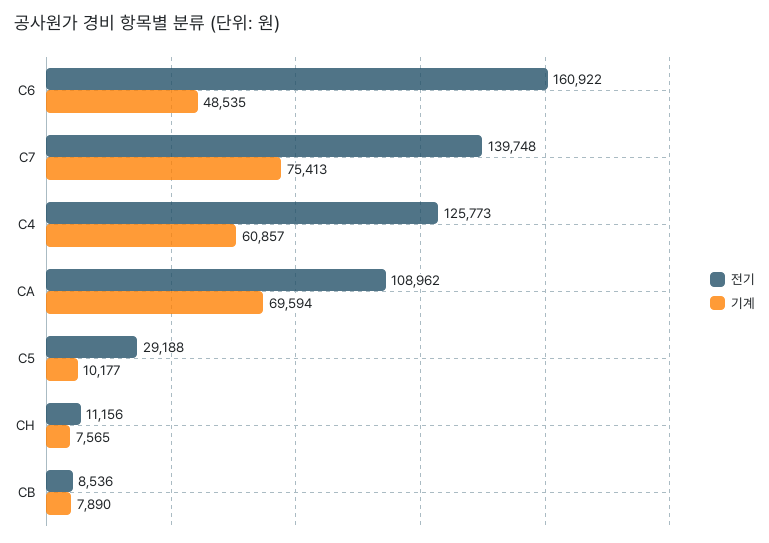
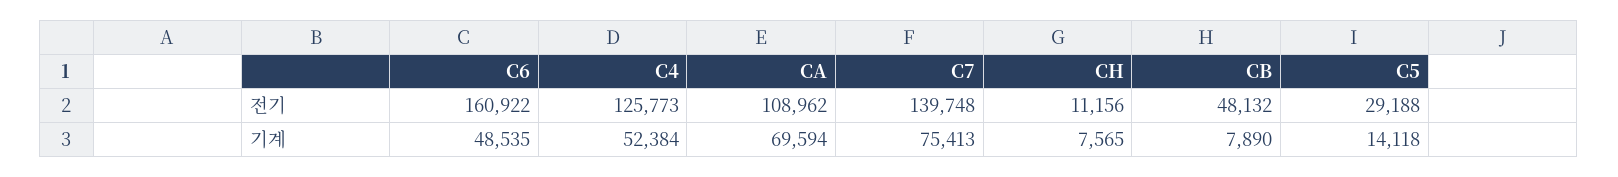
기계, C4: 60857 -> 52384
기계, C5: 10177 -> 14118
전기, CB: 8536 -> 48132

